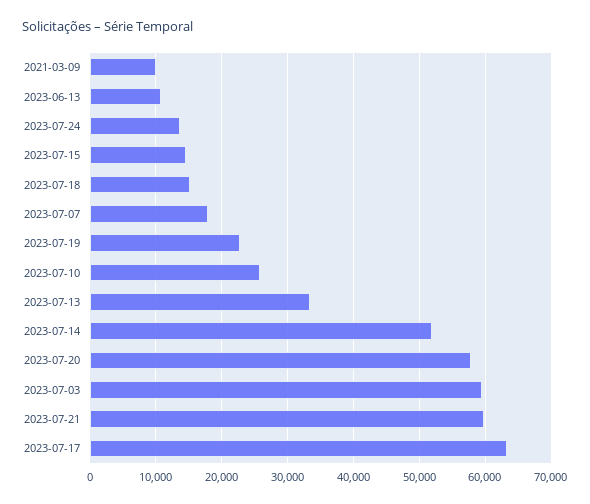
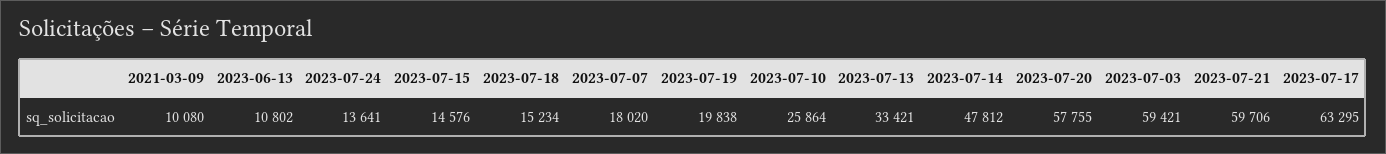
2023-07-19: 23000 -> 19838
2023-07-14: 52000 -> 47812

